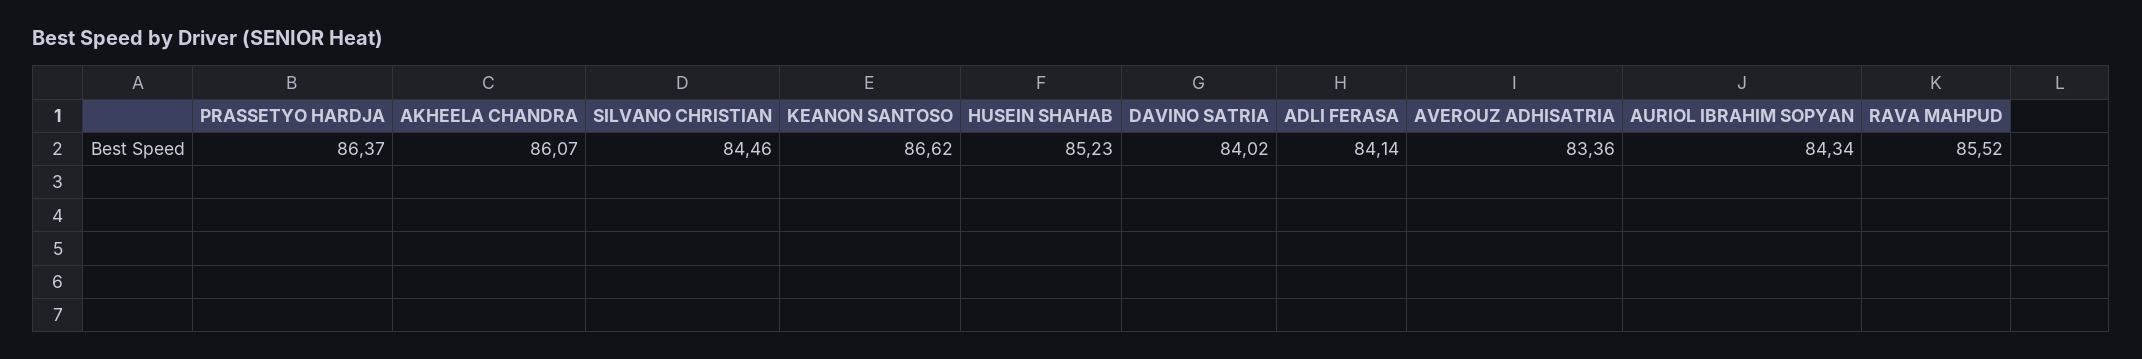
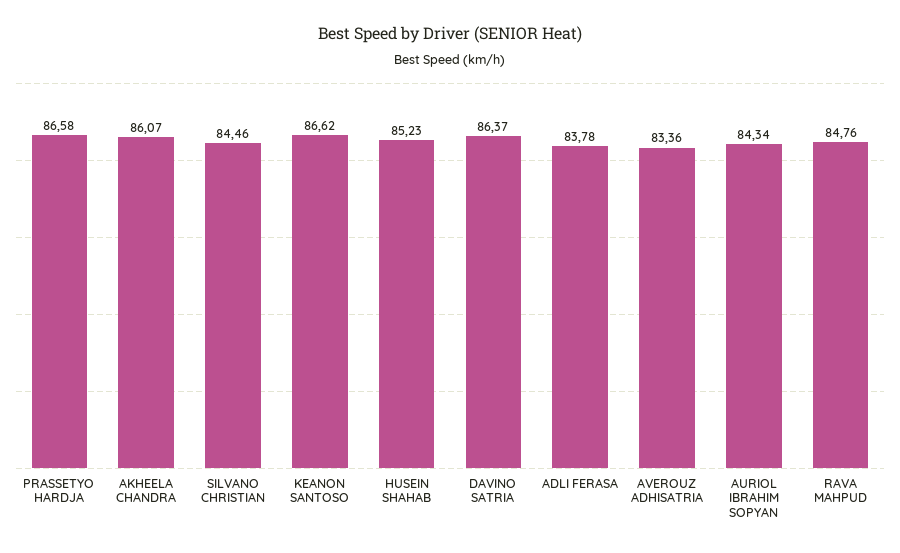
PRASSETYO HARDJA: 86.37 -> 86.58
DAVINO SATRIA: 84.02 -> 86.37
ADLI FERASA: 84.14 -> 83.78
RAVA MAHPUD: 85.52 -> 84.76

